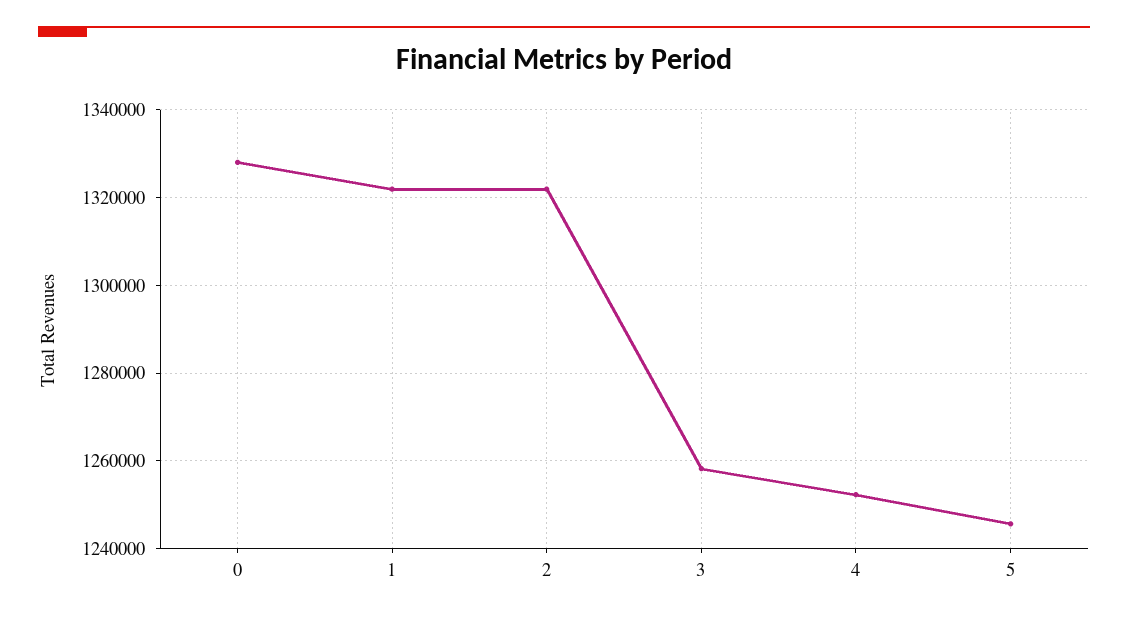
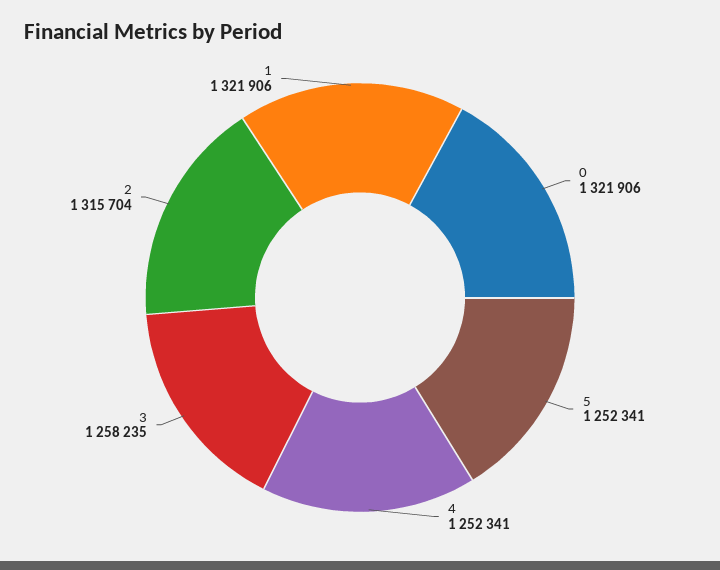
0: 1328000 -> 1321906
2: 1322000 -> 1315704
5: 1246000 -> 1252341

